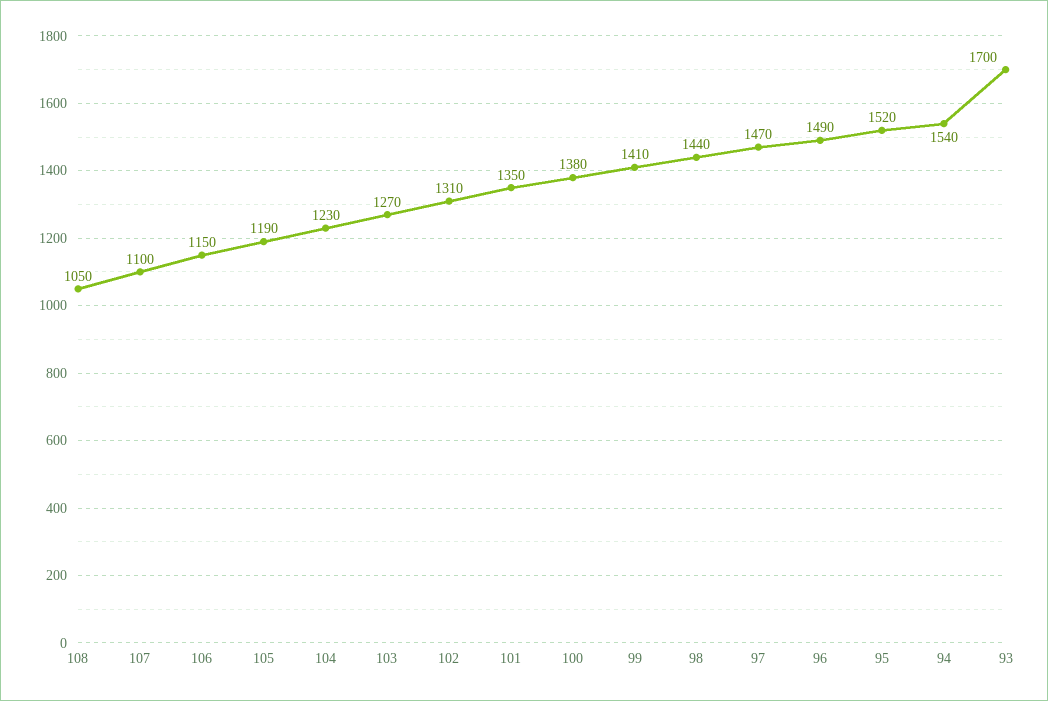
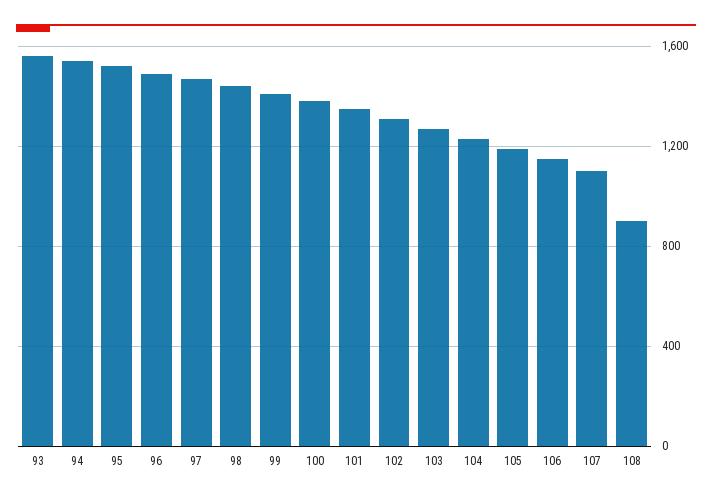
108: 1050 -> 900
93: 1700 -> 1550

